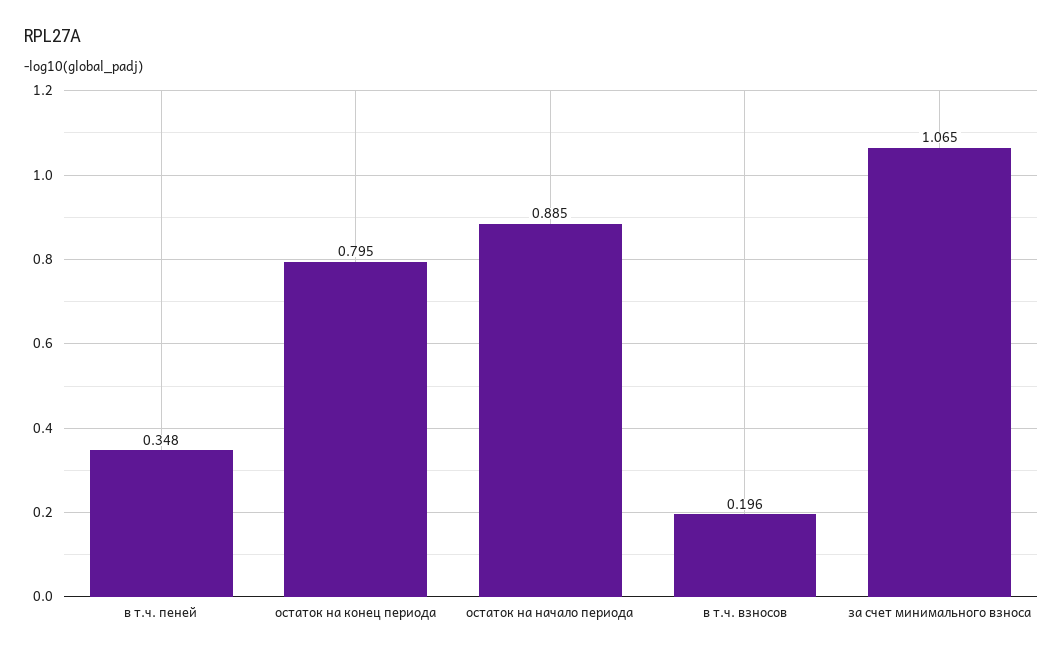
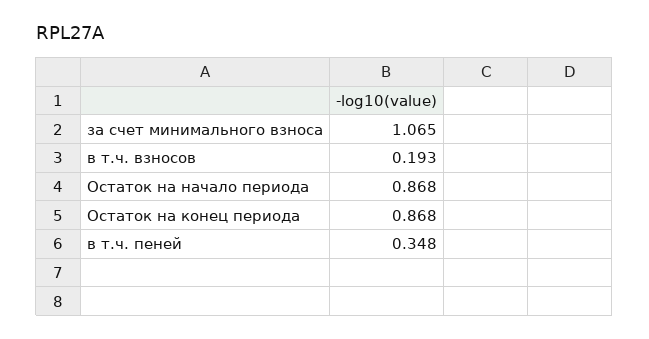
остаток на конец периода: 0.795 -> 0.868
остаток на начало периода: 0.885 -> 0.868
в т.ч. взносов: 0.196 -> 0.193

